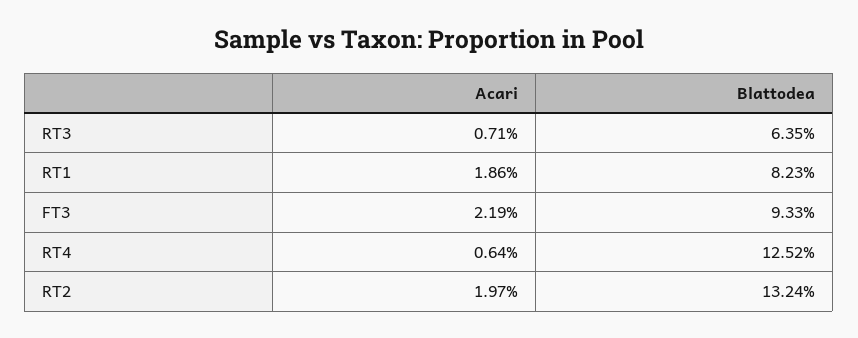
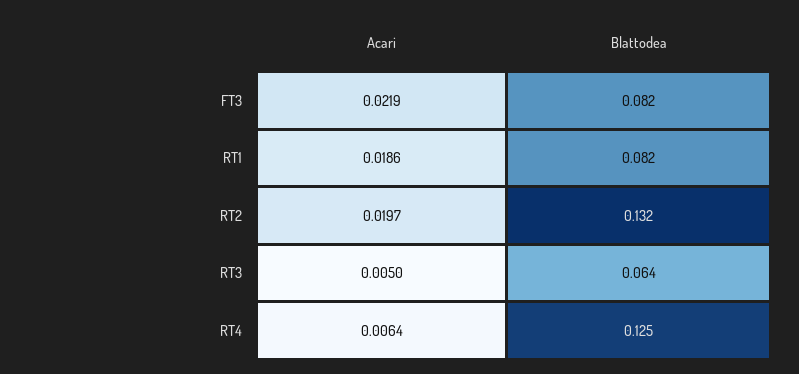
Acari, RT3: 0.0071 -> 0.005
Blattodea, FT3: 0.0933 -> 0.082

